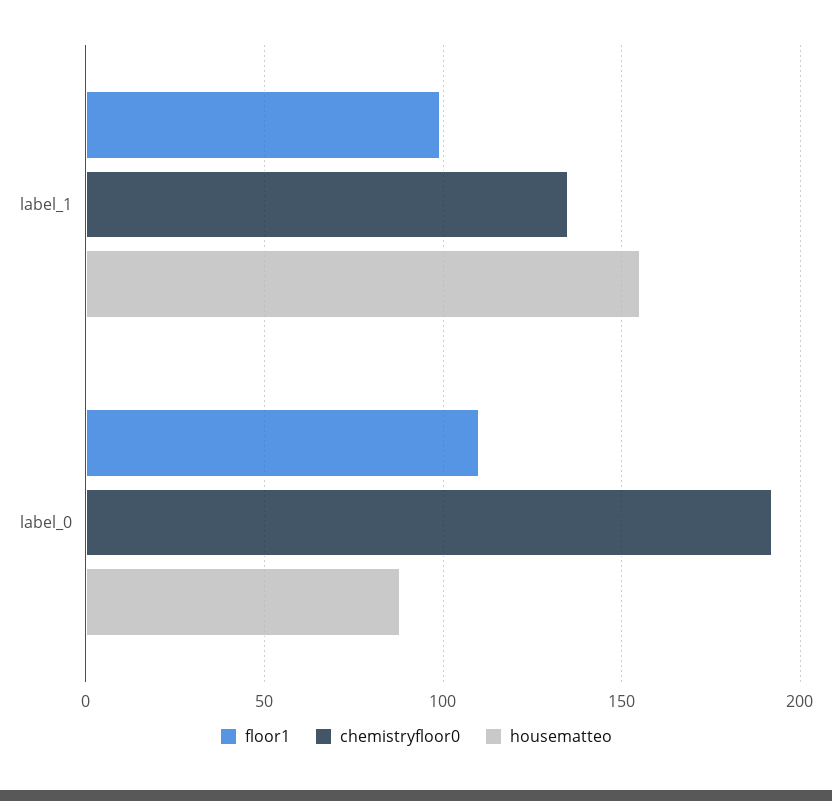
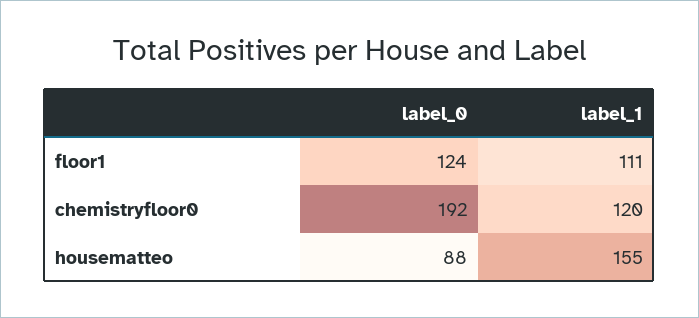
floor1, label_1: 100 -> 111
chemistryfloor0, label_1: 135 -> 120
floor1, label_0: 110 -> 124

